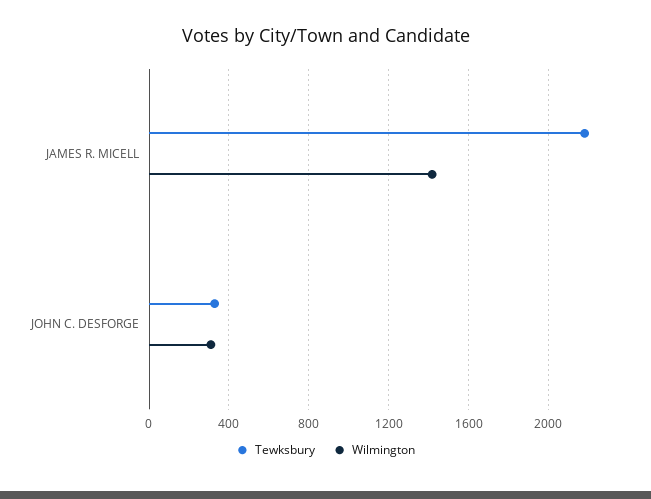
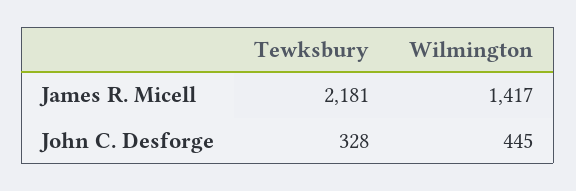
Wilmington, JOHN C. DESFORGE: 300 -> 445

